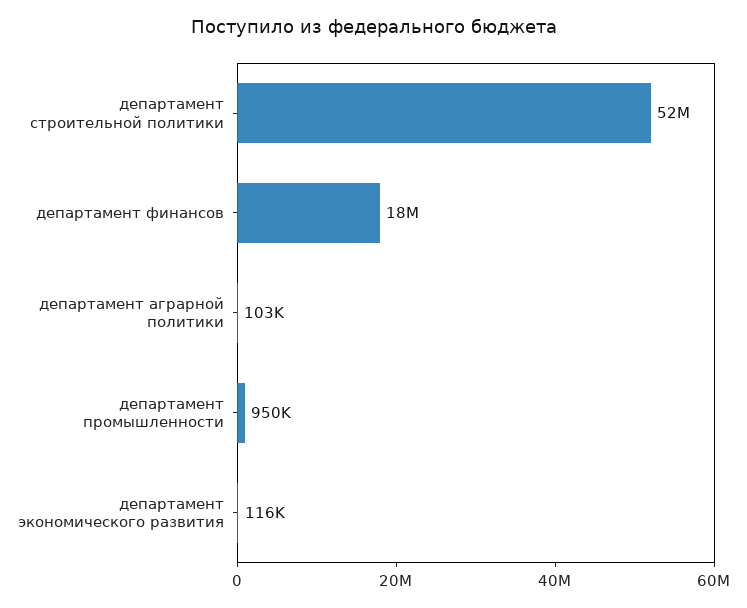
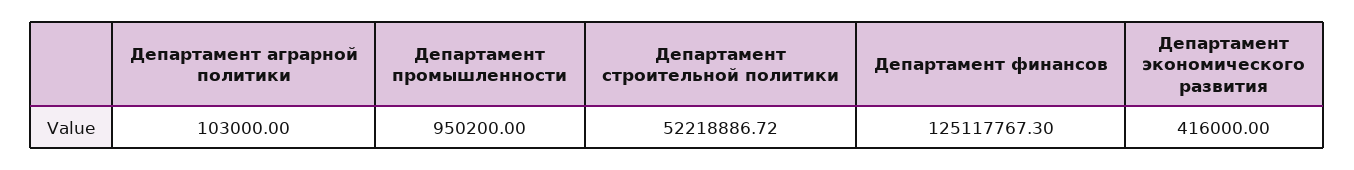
департамент финансов: 18000000 -> 125117767.3
департамент экономического развития: 116000 -> 416000

